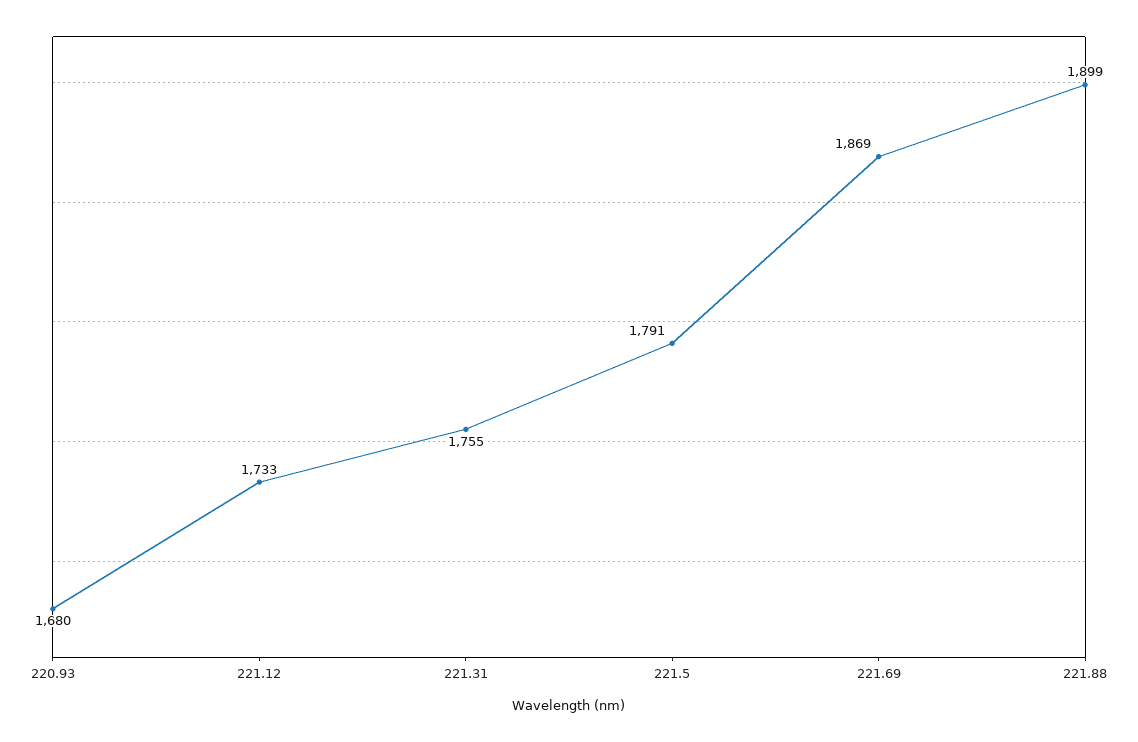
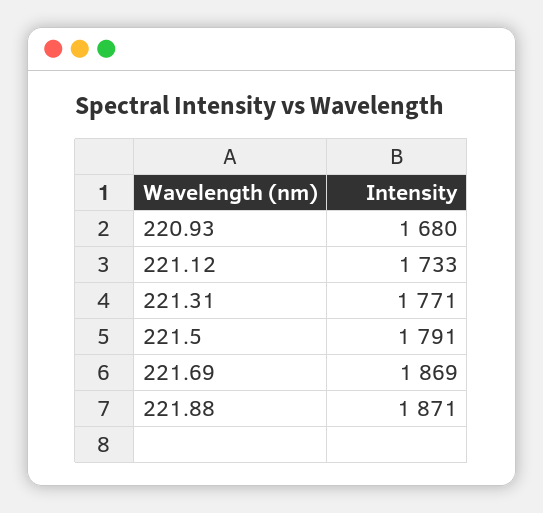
221.31: 1755 -> 1771
221.88: 1899 -> 1871

